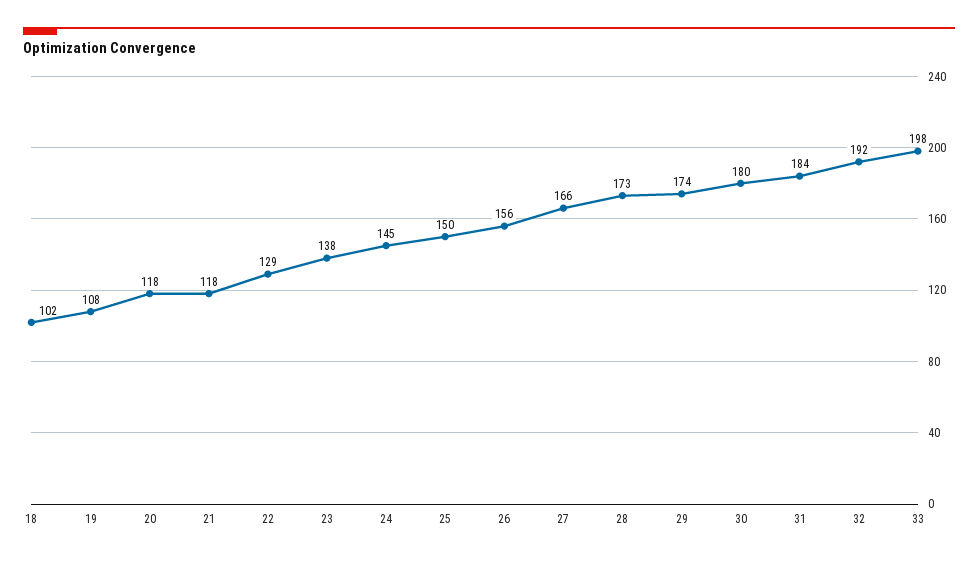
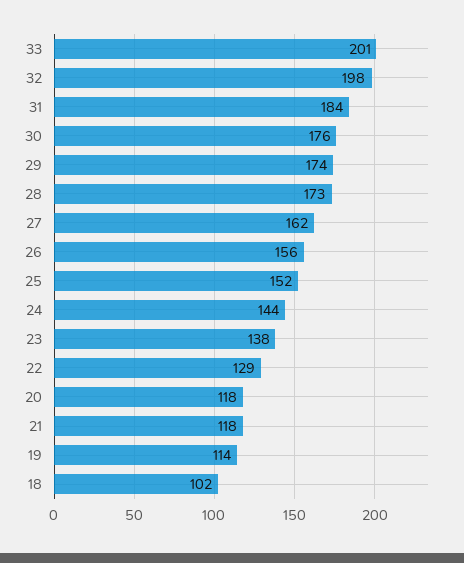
19: 108 -> 114
24: 145 -> 144
25: 150 -> 152
27: 166 -> 162
30: 180 -> 176
32: 192 -> 198
33: 198 -> 201

